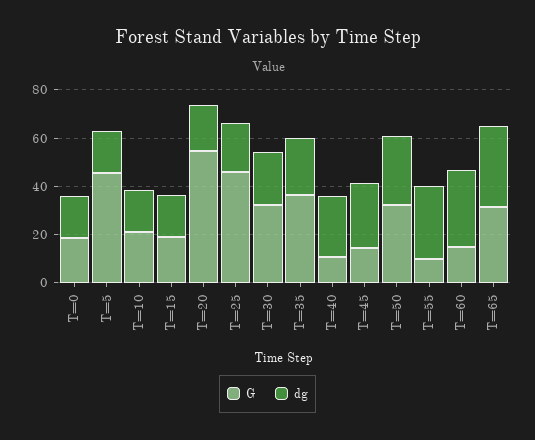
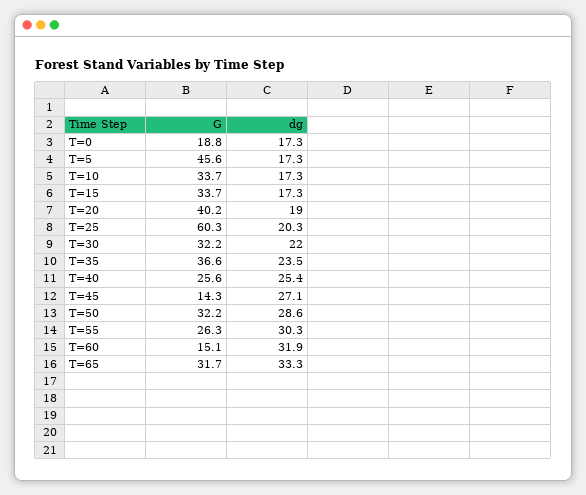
G, T=10: 20 -> 33.7
G, T=15: 20 -> 33.7
G, T=20: 55 -> 40.2
G, T=25: 45 -> 60.3
G, T=40: 10 -> 25.6
G, T=55: 10 -> 26.3

